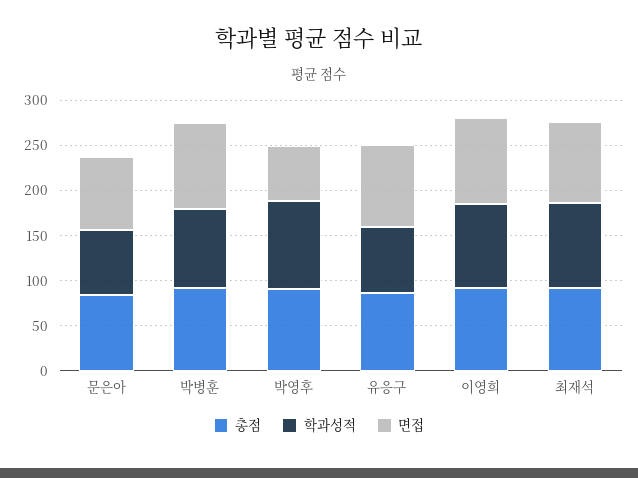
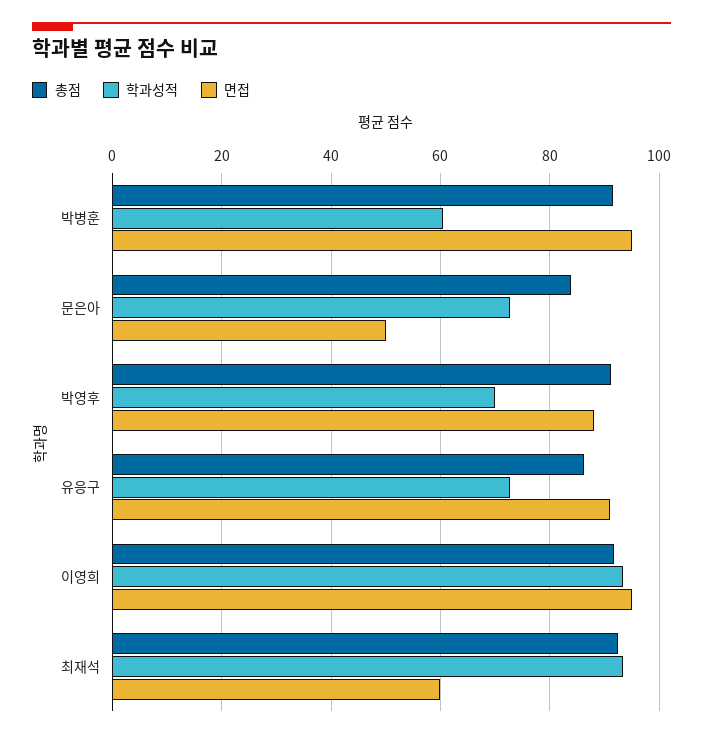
면접, 문은아: 80 -> 50
학과성적, 박병훈: 90 -> 60
학과성적, 박영후: 100 -> 70
면접, 박영후: 60 -> 88
면접, 최재석: 90 -> 60

